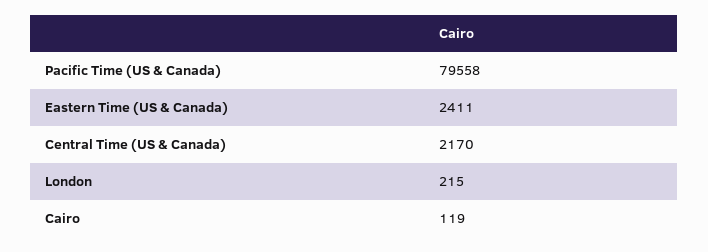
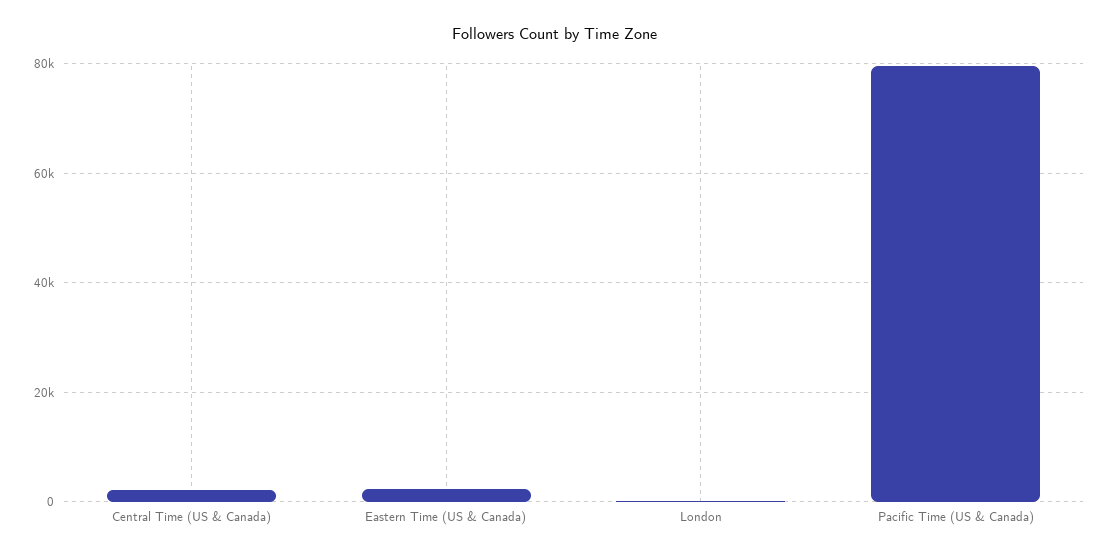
Cairo: 119 -> none

